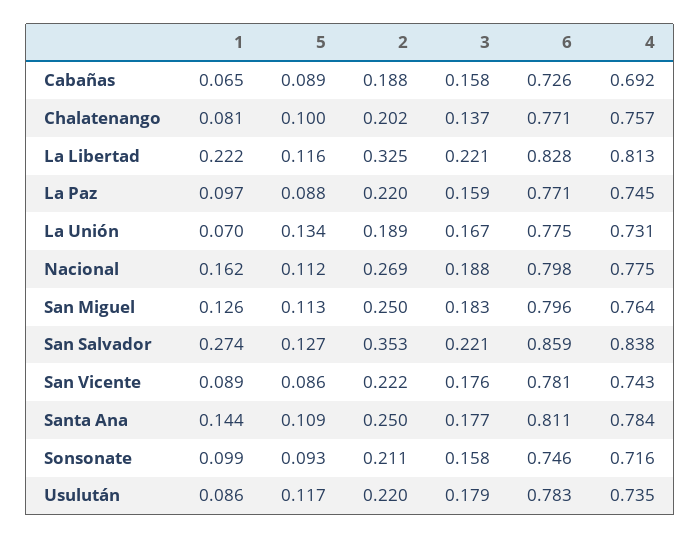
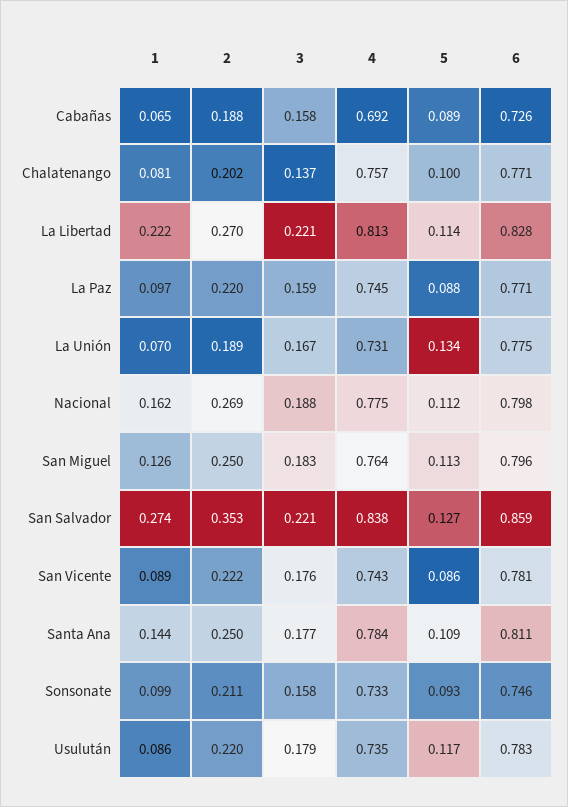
5, La Libertad: 0.116 -> 0.114
2, La Libertad: 0.325 -> 0.27
4, Sonsonate: 0.716 -> 0.733

